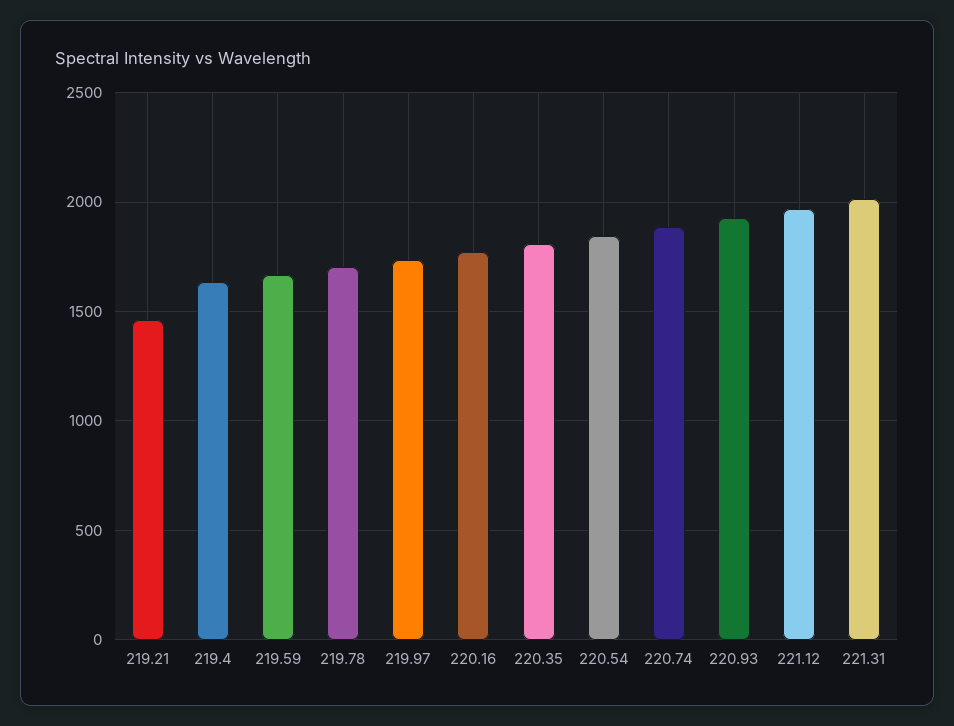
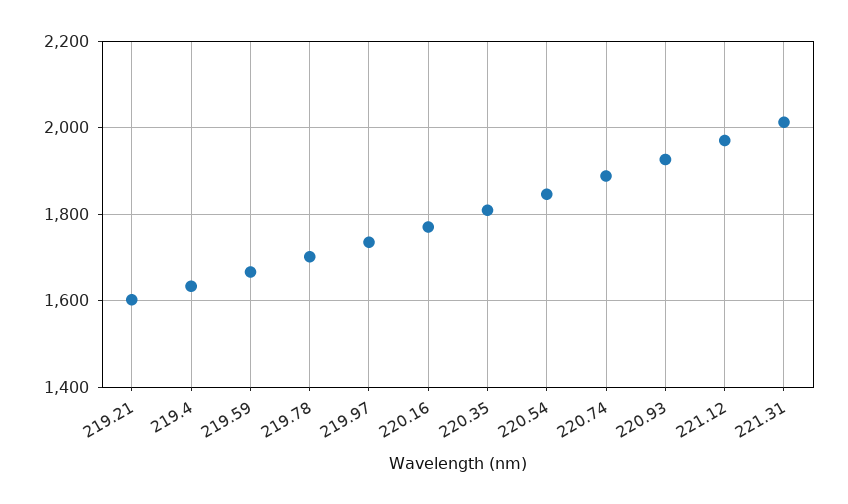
219.21: 1450 -> 1600

